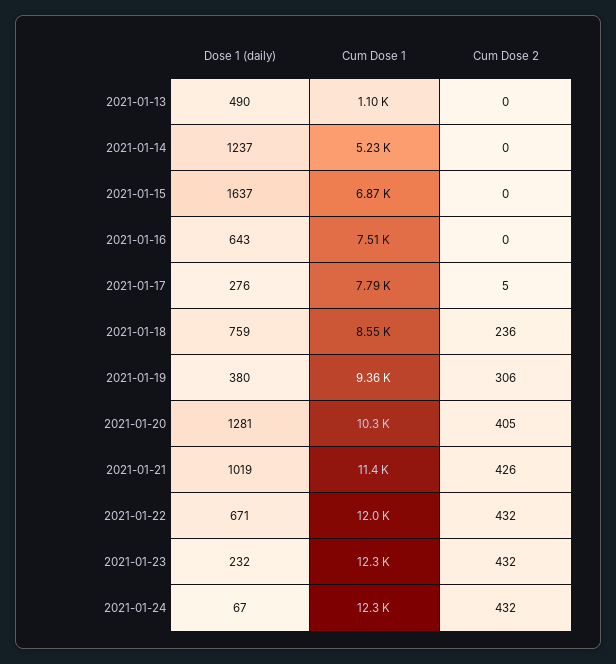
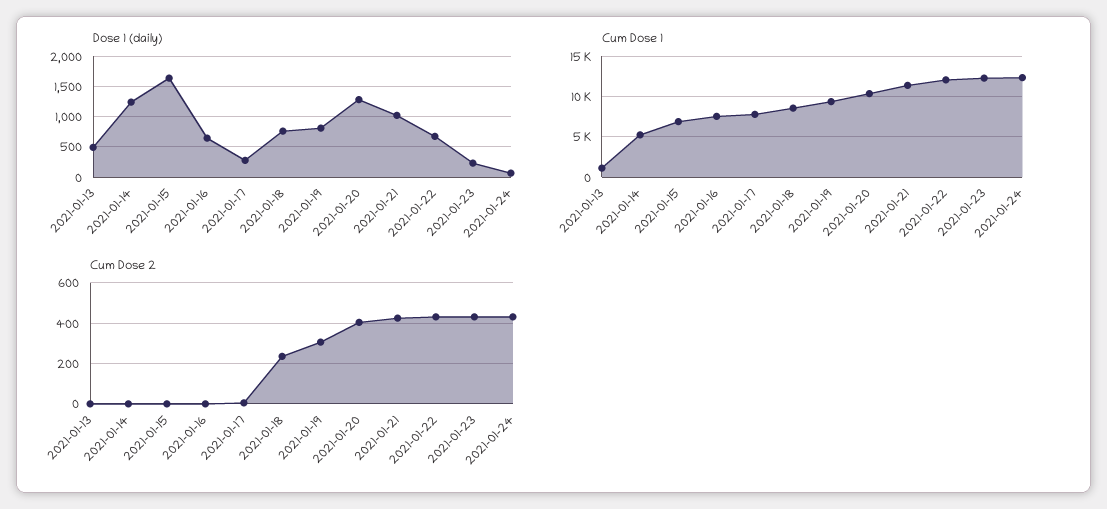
Dose 1 (daily), 2021-01-19: 380 -> 800

